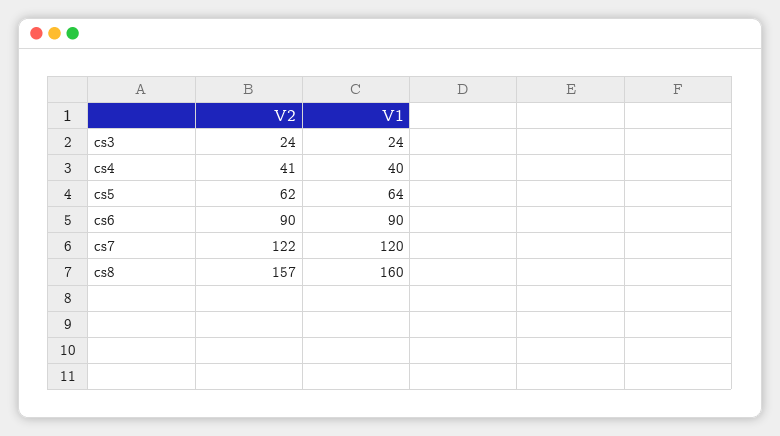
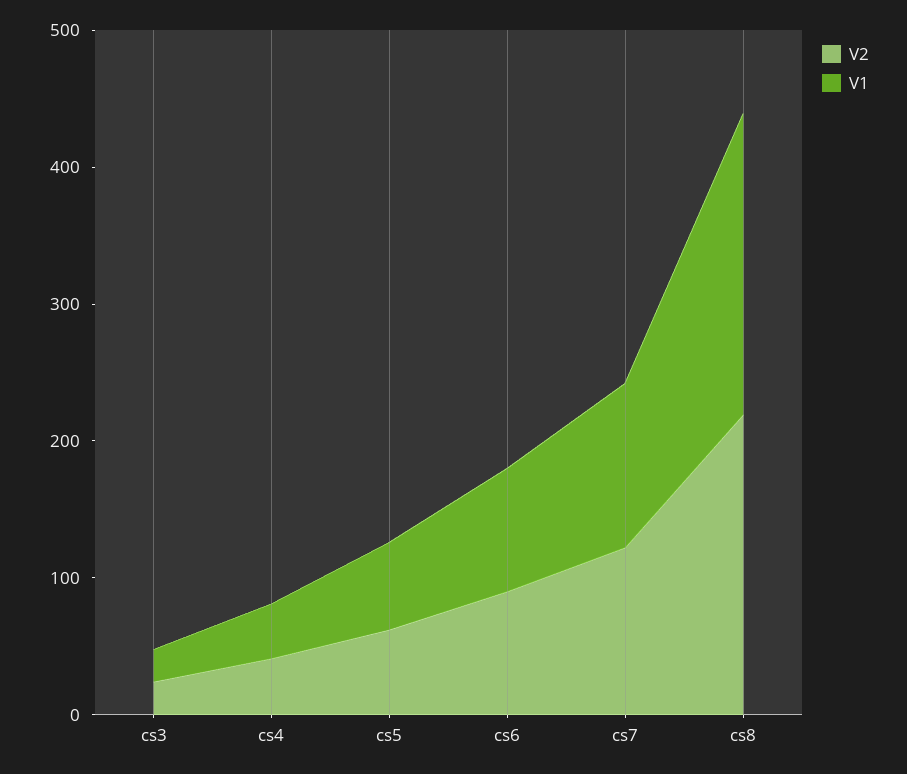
V2, cs8: 157 -> 220
V1, cs8: 160 -> 220

